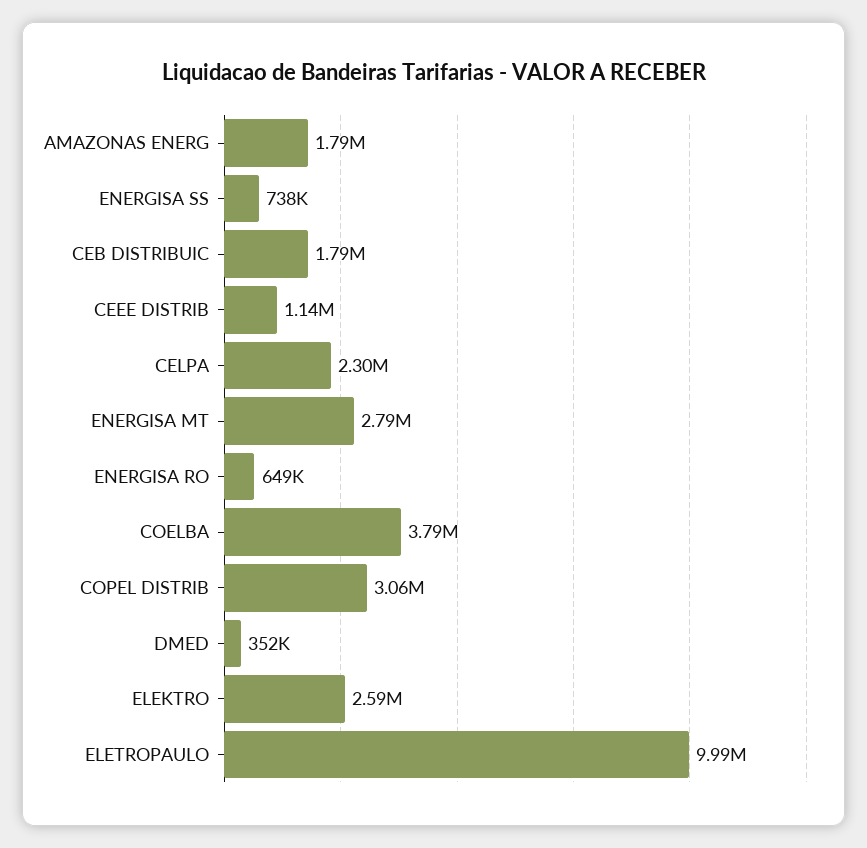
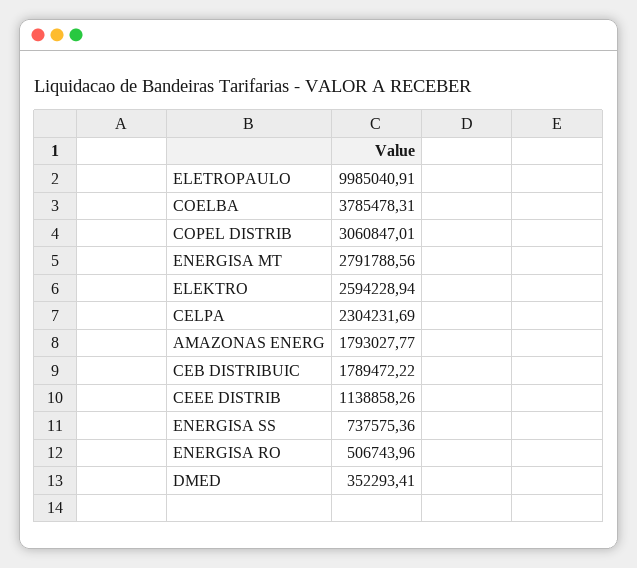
ENERGISA RO: 649000 -> 506743.96

